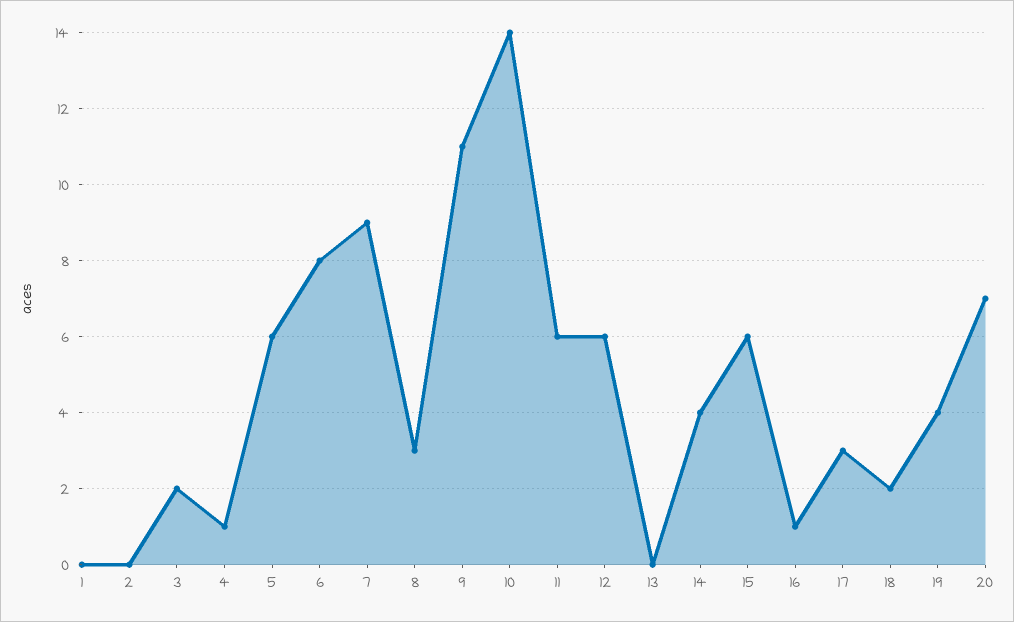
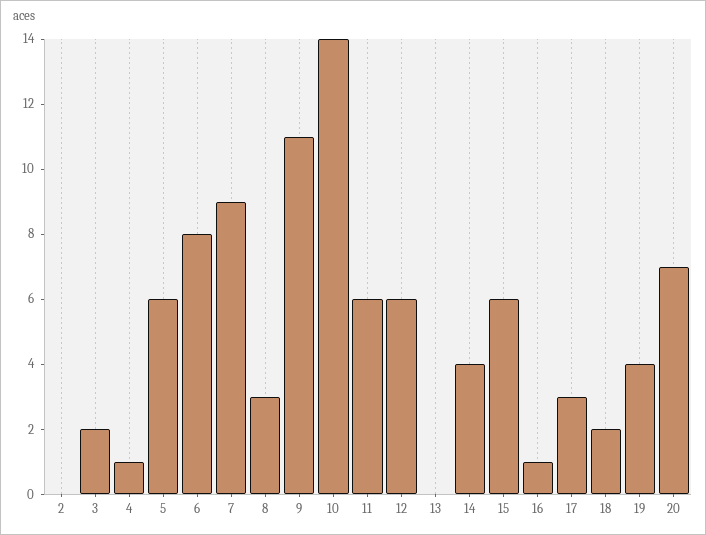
1: 0 -> none

